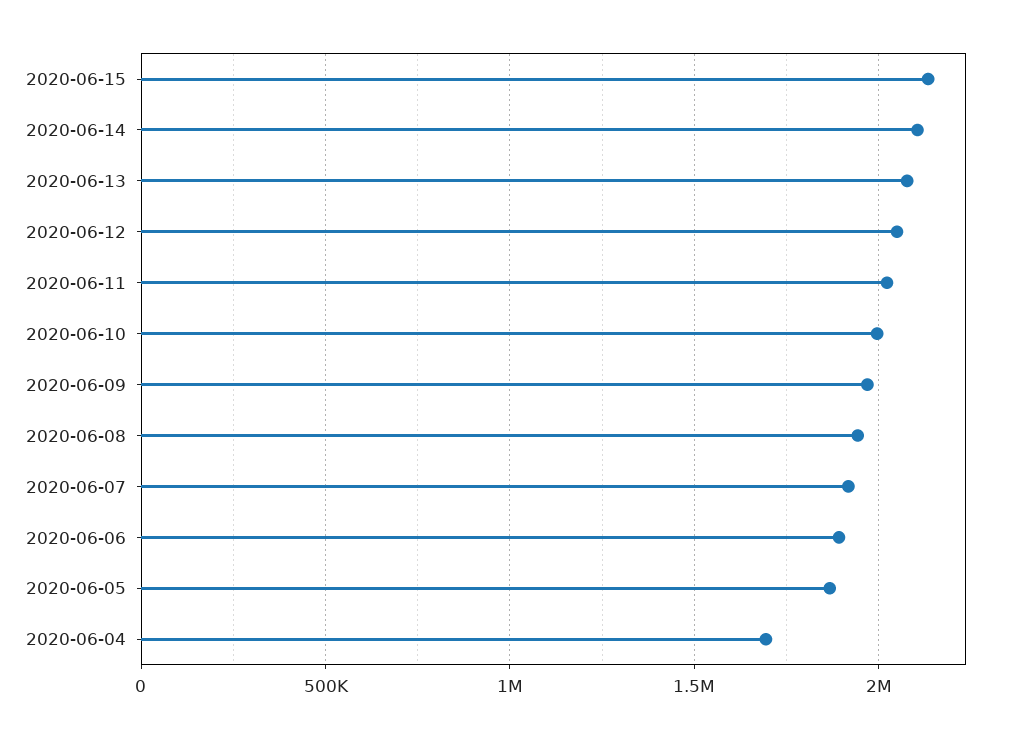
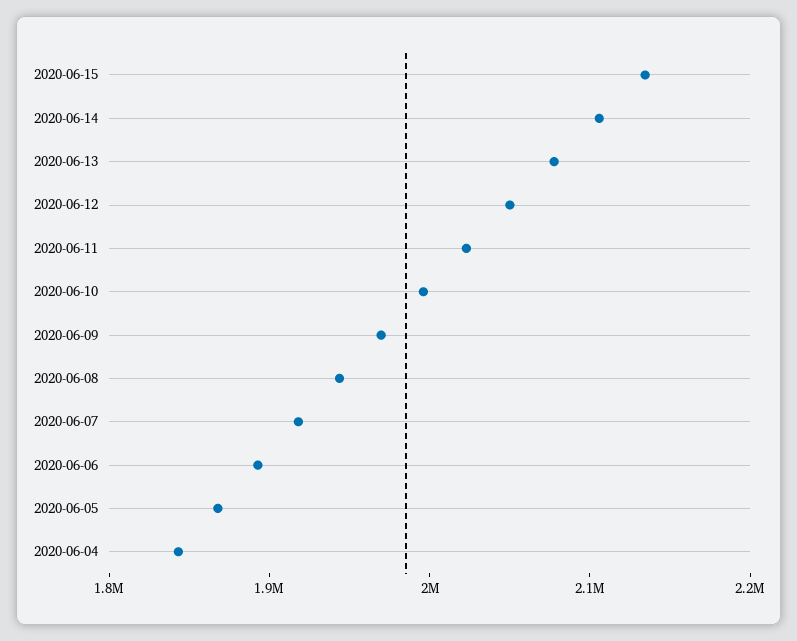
2020-06-04: 1700000 -> 1840000

